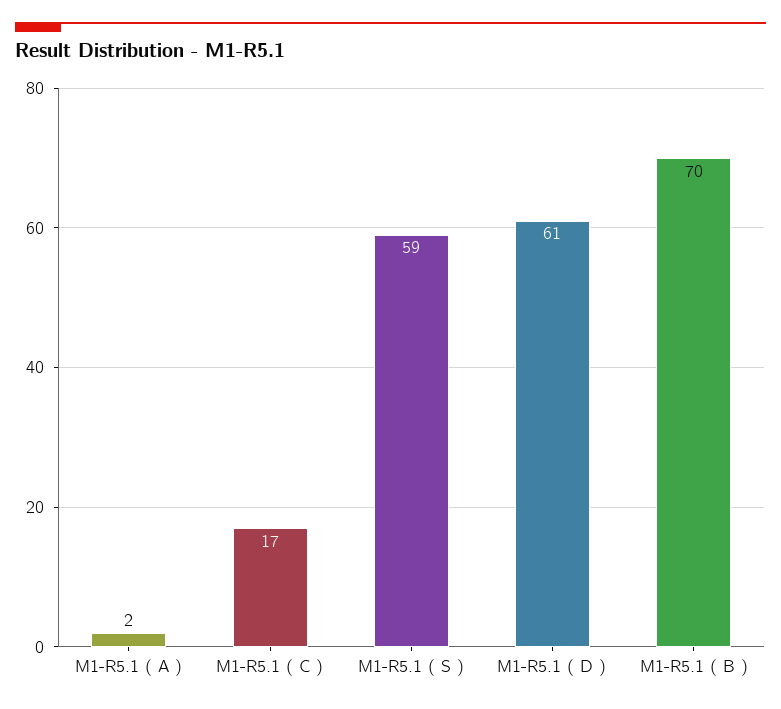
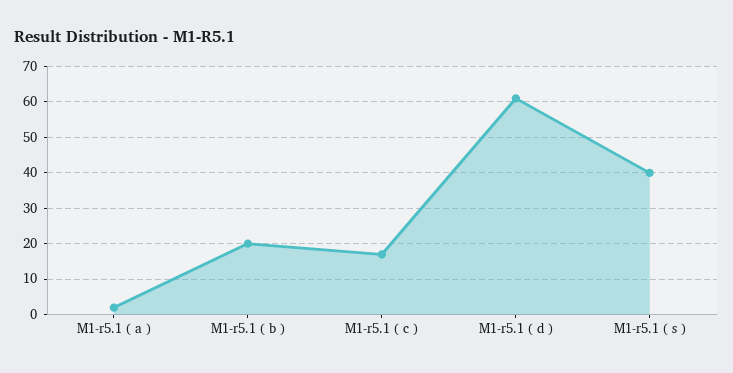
M1-R5.1 ( S ): 59 -> 40
M1-R5.1 ( B ): 70 -> 20

